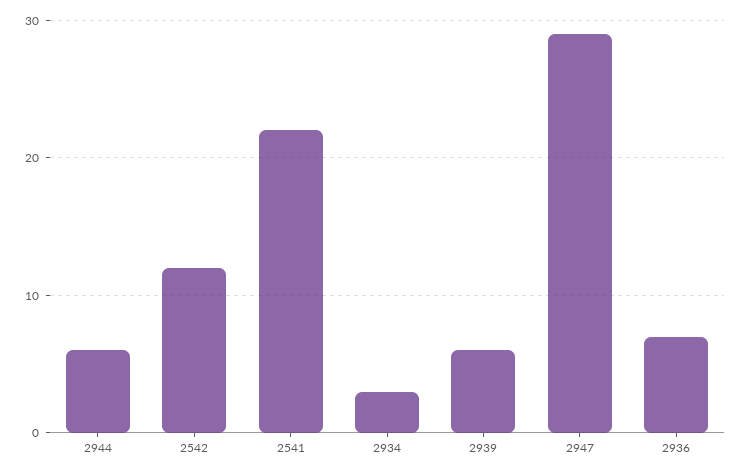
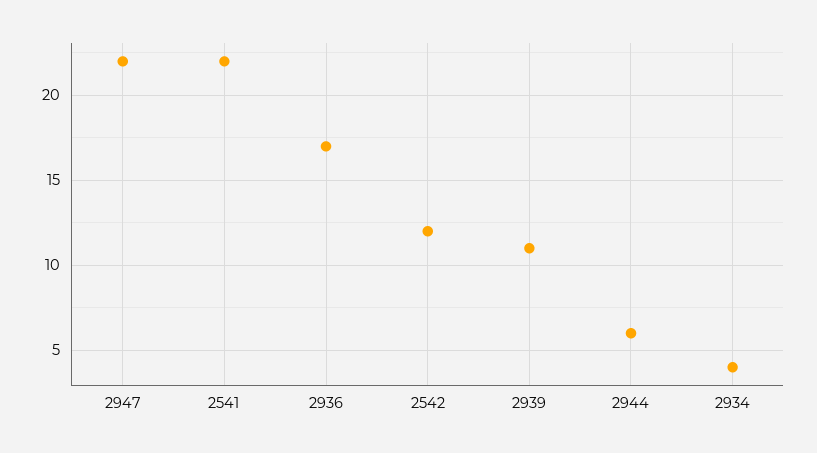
2934: 3 -> 4
2939: 6 -> 11
2947: 29 -> 22
2936: 7 -> 17

